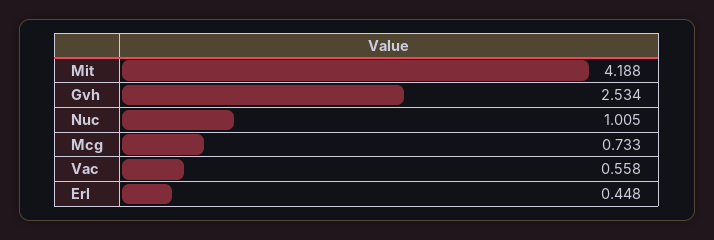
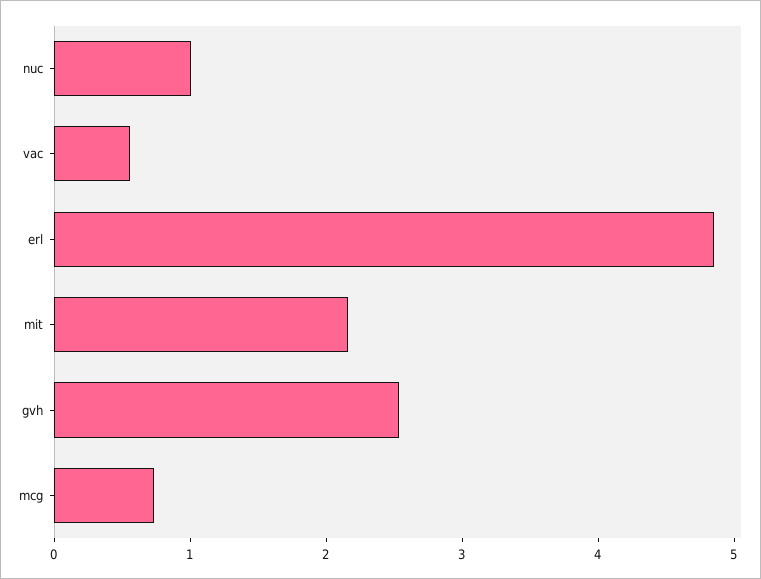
Mit: 4.188 -> 2.2
Erl: 0.448 -> 4.8

